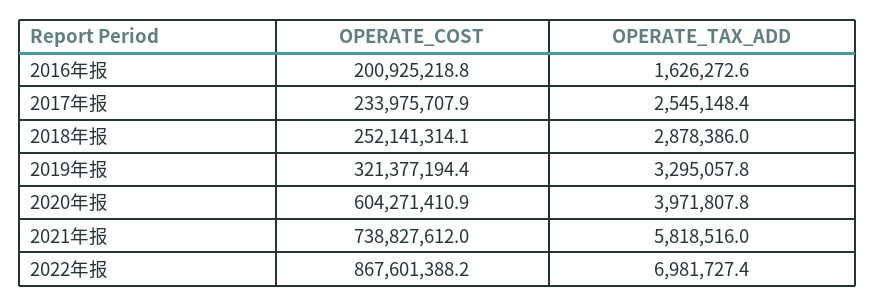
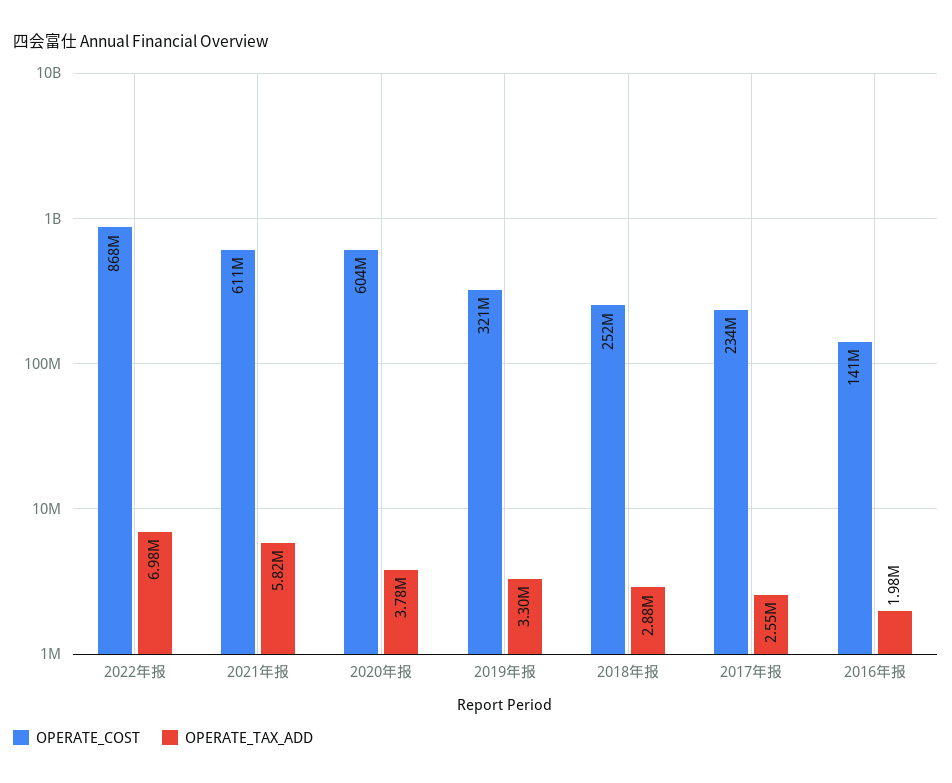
OPERATE_COST, 2016年报: 200925218.8 -> 141000000
OPERATE_TAX_ADD, 2016年报: 1626272.6 -> 1980000
OPERATE_TAX_ADD, 2020年报: 3971807.8 -> 3780000
OPERATE_COST, 2021年报: 738827612 -> 611000000

